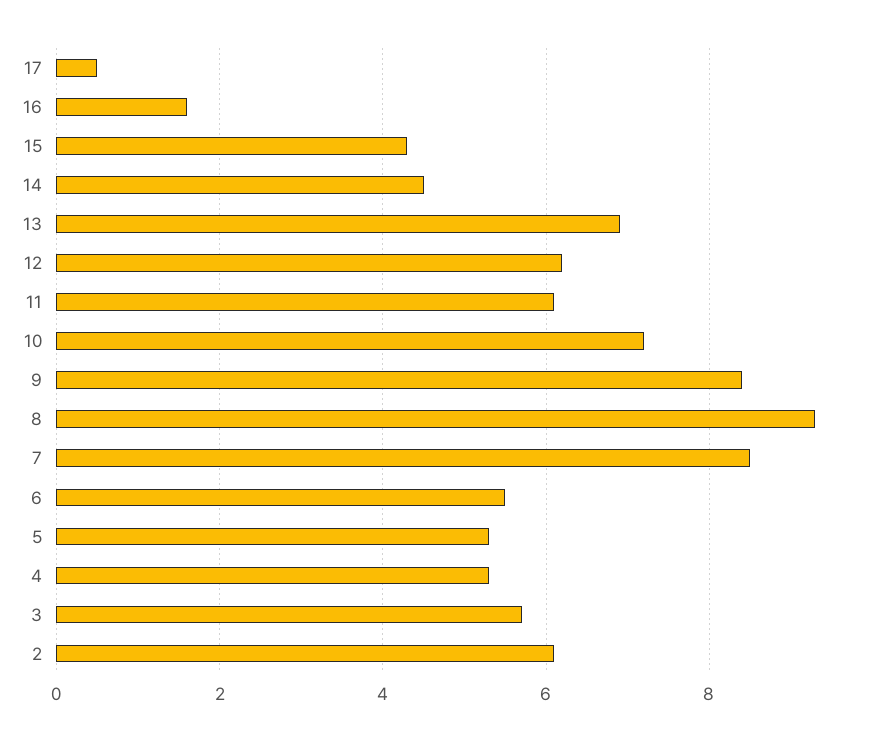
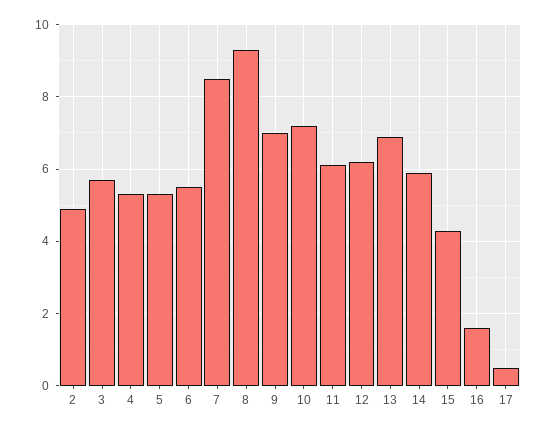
14: 4.5 -> 6
9: 8.5 -> 7
2: 6 -> 5

